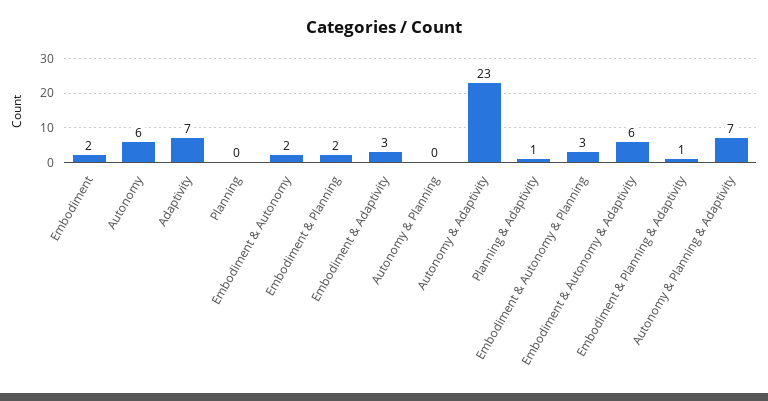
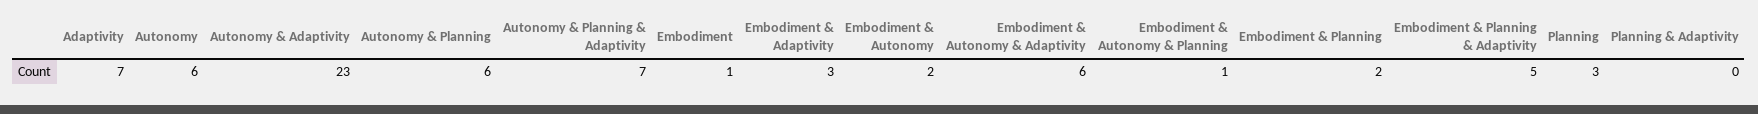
Embodiment: 2 -> 1
Planning: 0 -> 3
Autonomy & Planning: 0 -> 6
Planning & Adaptivity: 1 -> 0
Embodiment & Autonomy & Planning: 3 -> 1
Embodiment & Planning & Adaptivity: 1 -> 5

